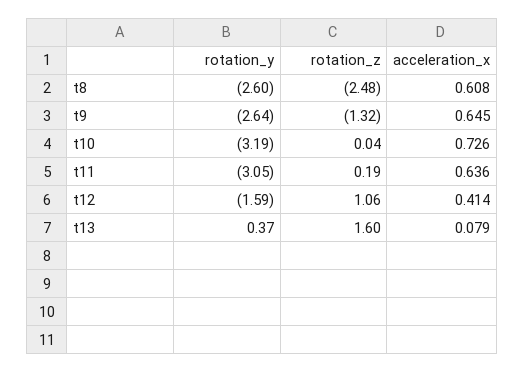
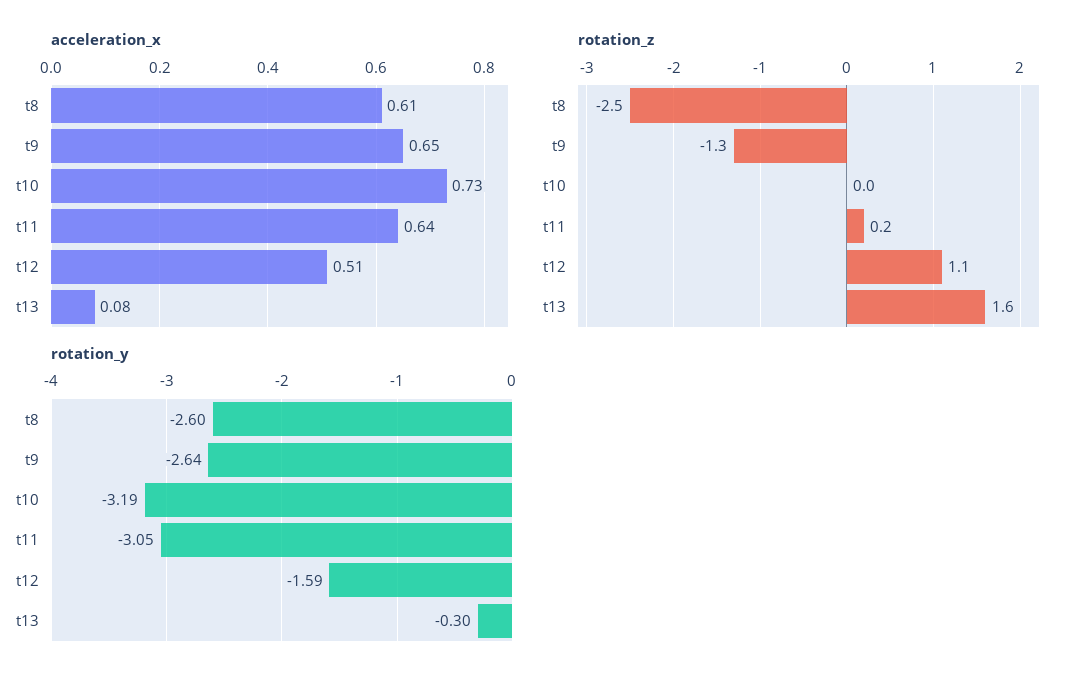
acceleration_x, t12: 0.414 -> 0.51
rotation_y, t13: 0.37 -> -0.3

